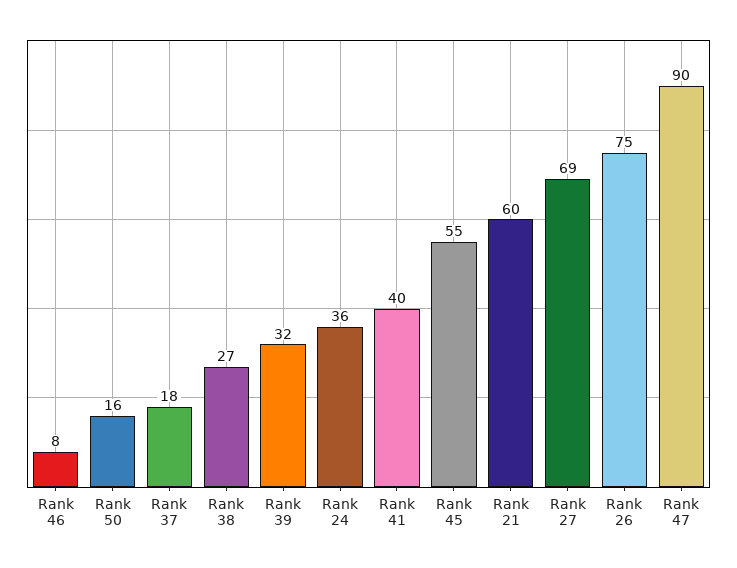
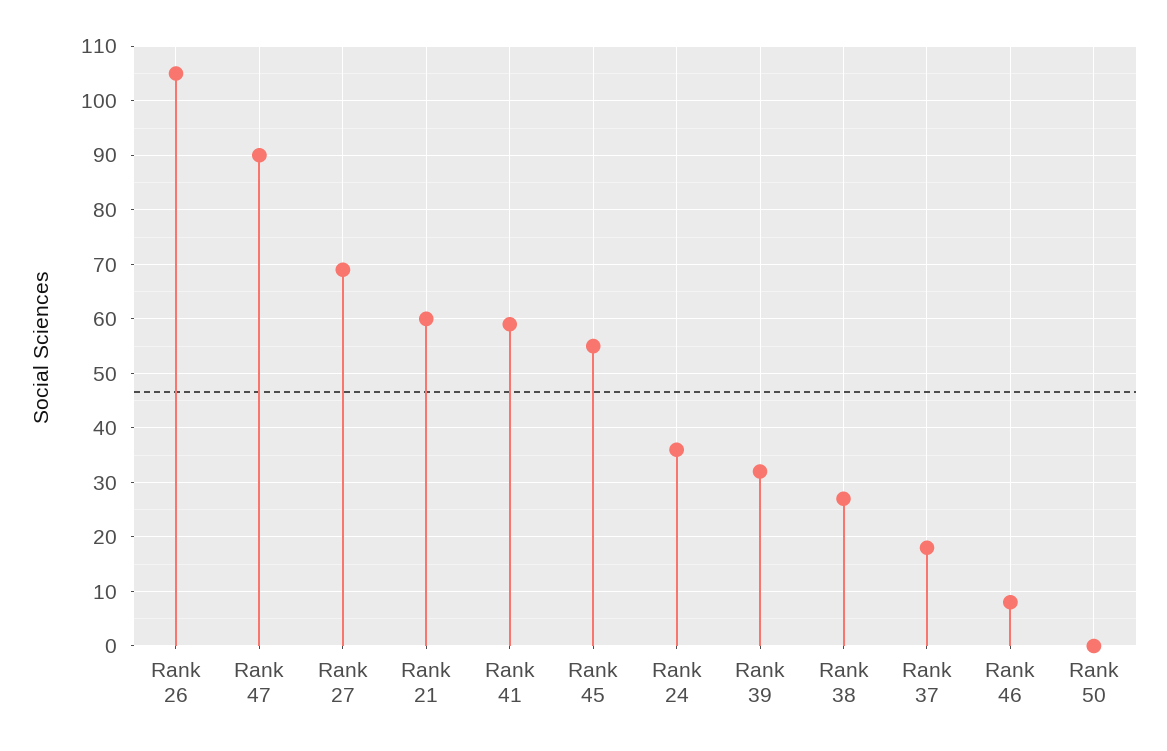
Rank 50: 16 -> 0
Rank 41: 40 -> 60
Rank 26: 75 -> 105

